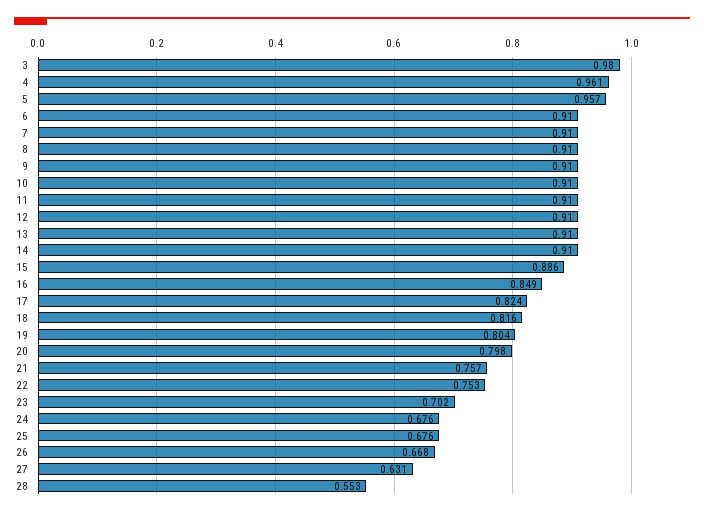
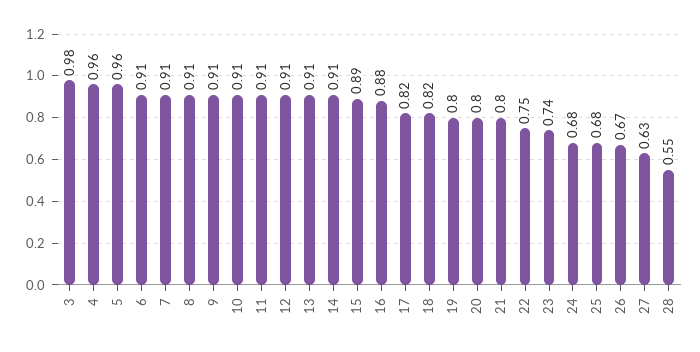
16: 0.849 -> 0.88
21: 0.757 -> 0.8
23: 0.702 -> 0.74

